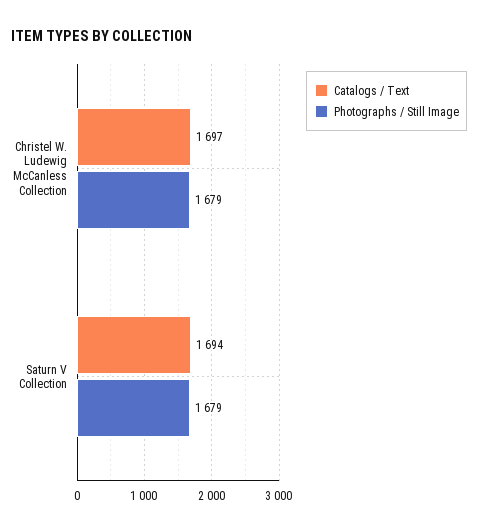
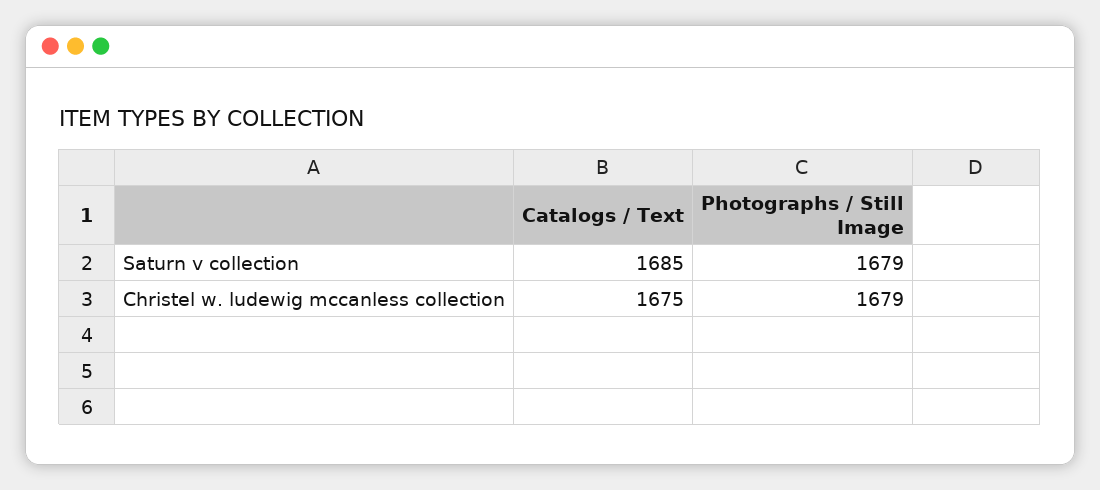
Catalogs / Text, Christel W. Ludewig McCanless Collection: 1697 -> 1675
Catalogs / Text, Saturn V Collection: 1694 -> 1685

